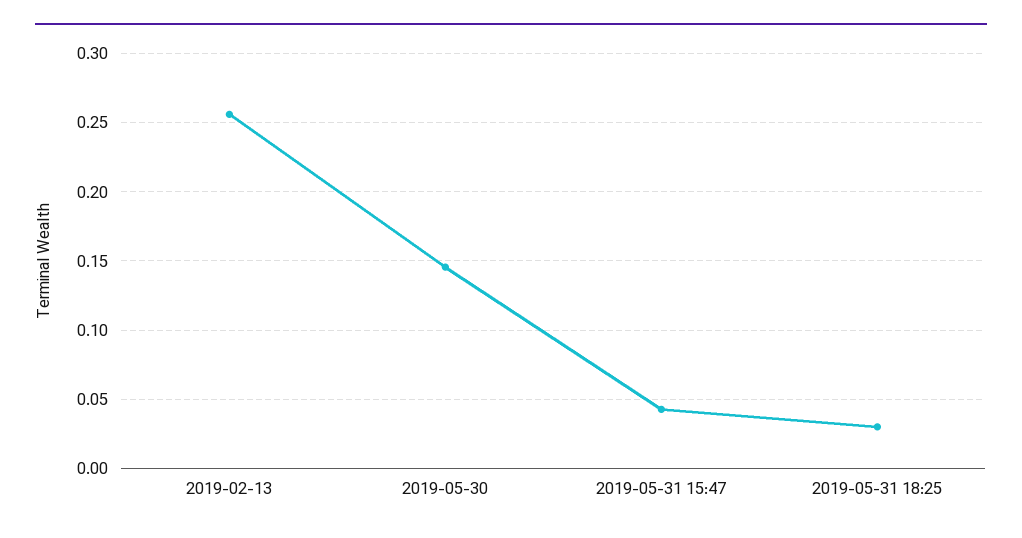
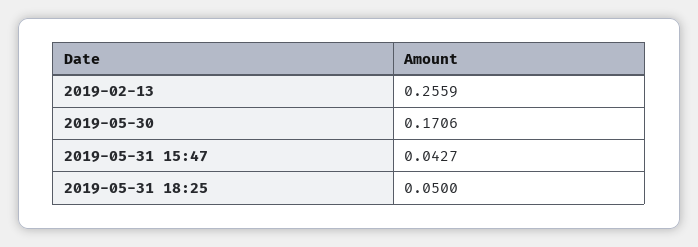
2019-05-30: 0.145 -> 0.1706
2019-05-31 18:25: 0.03 -> 0.05

